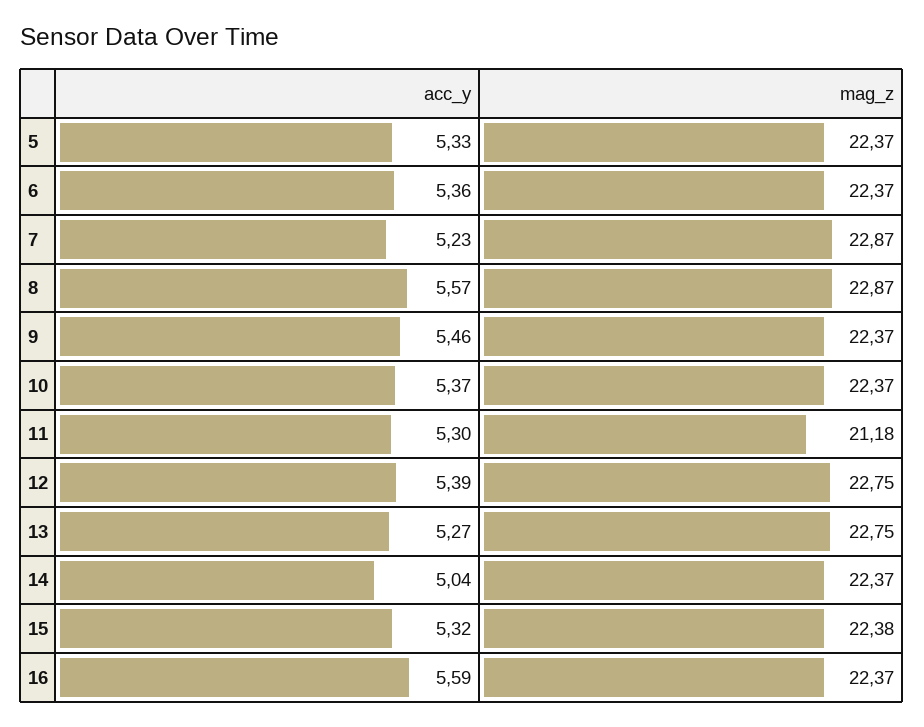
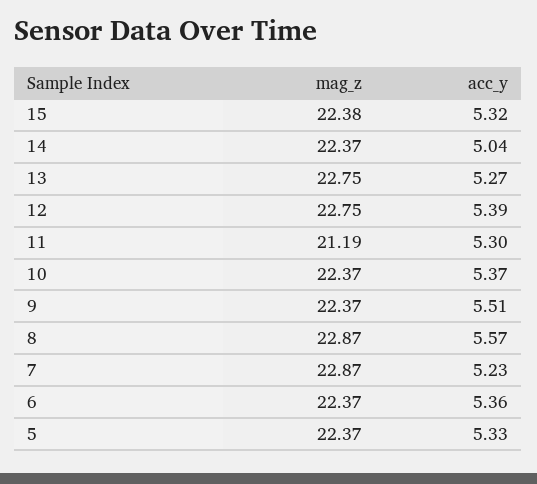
acc_y, 9: 5.46 -> 5.51
mag_z, 11: 21.18 -> 21.19
acc_y, 16: 5.59 -> none
mag_z, 16: 22.37 -> none

